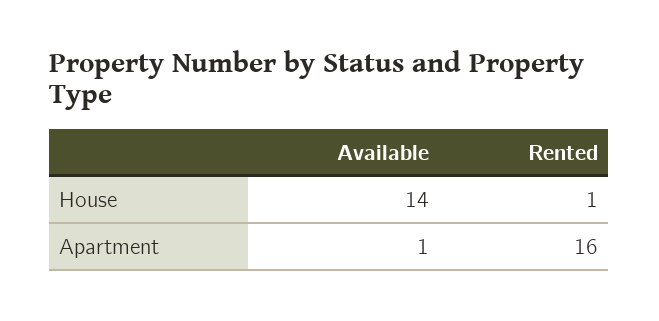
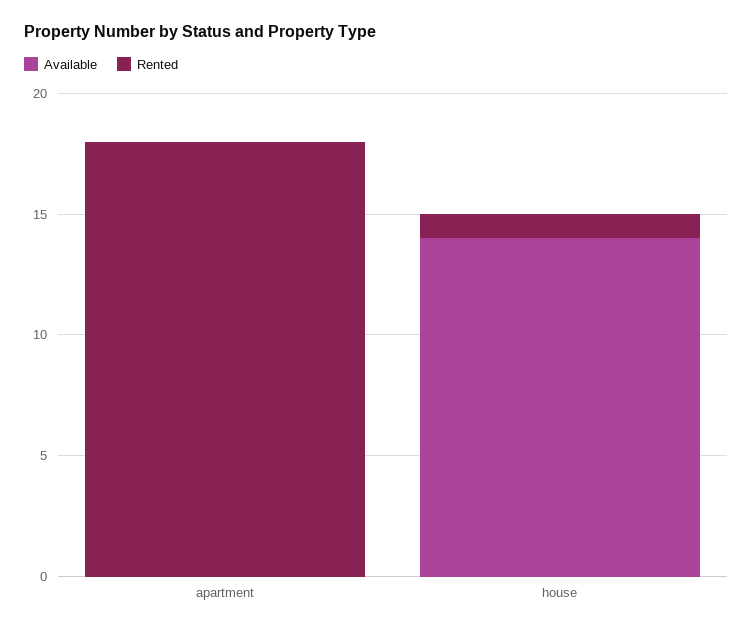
Available, Apartment: 1 -> 0
Rented, Apartment: 16 -> 18

